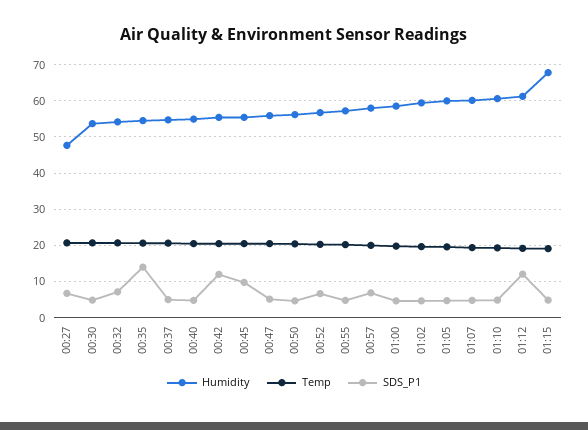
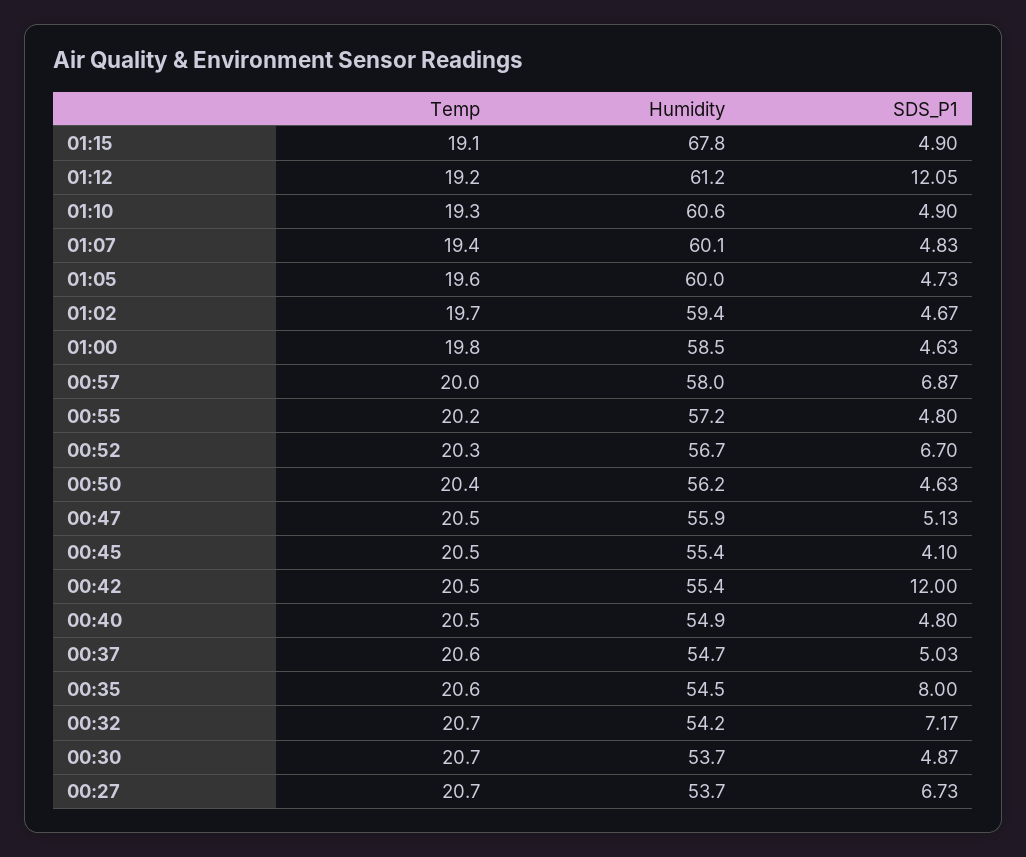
Humidity, 00:27: 48 -> 53.7
SDS_P1, 00:35: 14 -> 8
SDS_P1, 00:45: 10 -> 4.1

